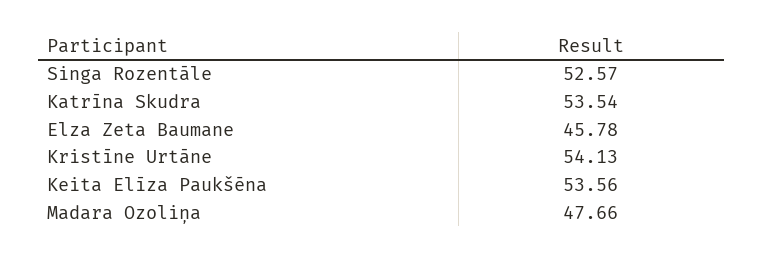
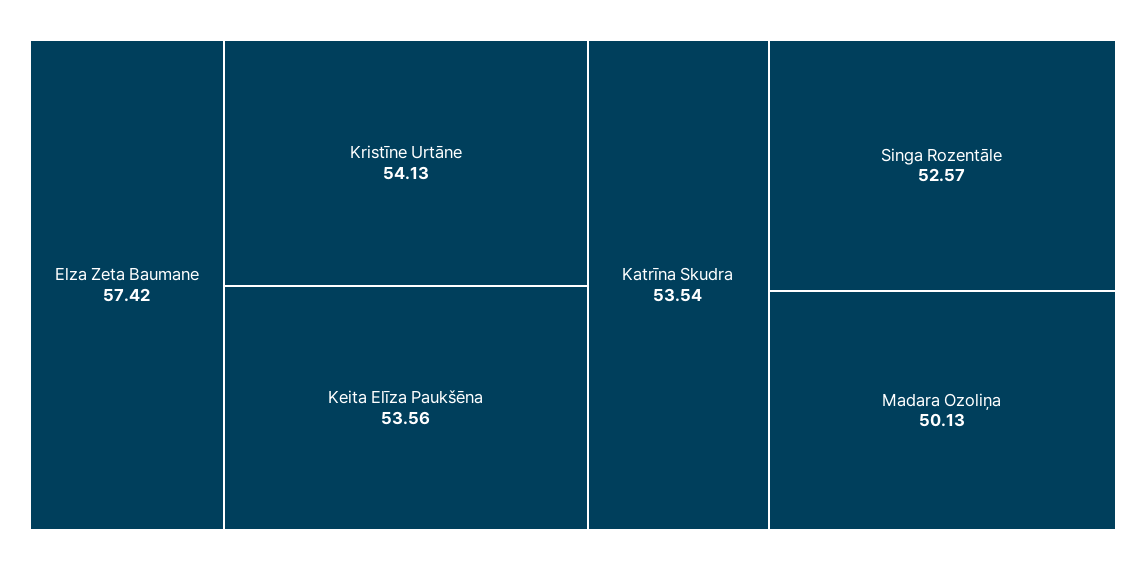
Elza Zeta Baumane: 45.78 -> 57.42
Madara Ozoliņa: 47.66 -> 50.13

